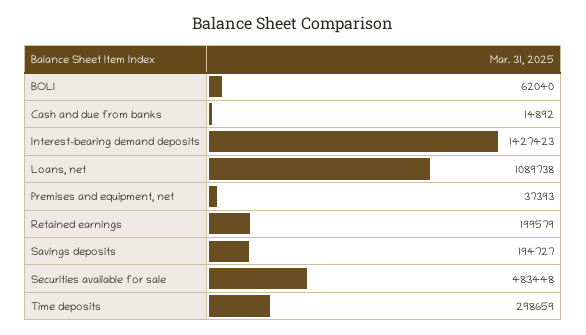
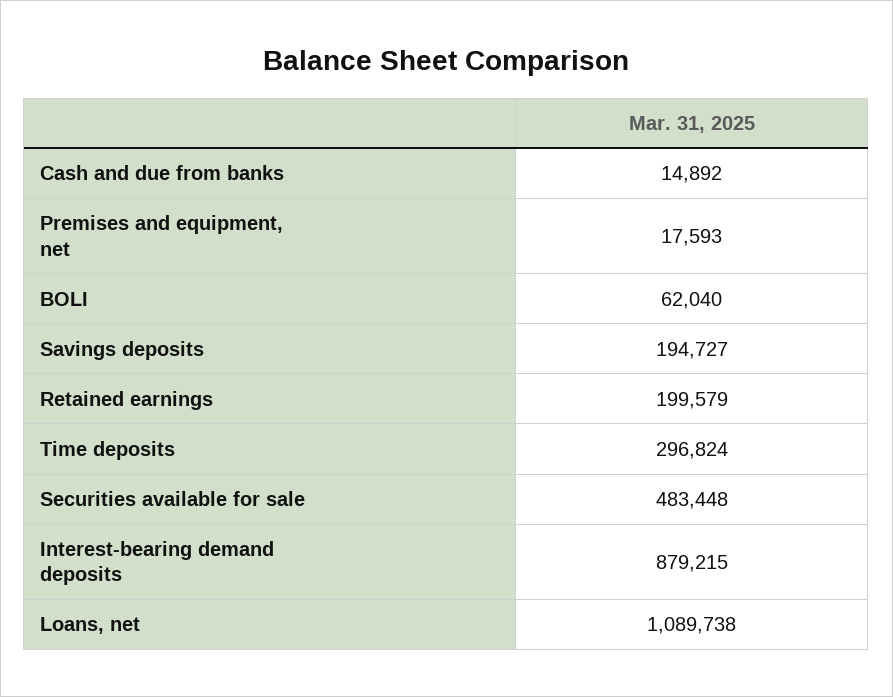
Interest-bearing demand deposits: 1427423 -> 879215
Premises and equipment, net: 37393 -> 17593
Time deposits: 298659 -> 296824

